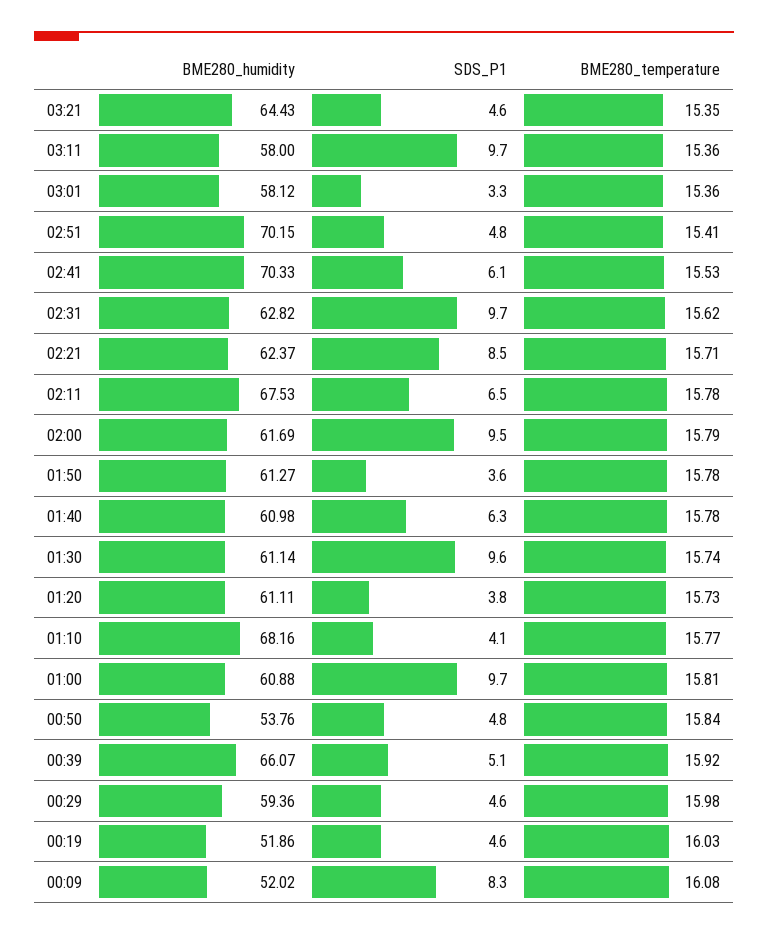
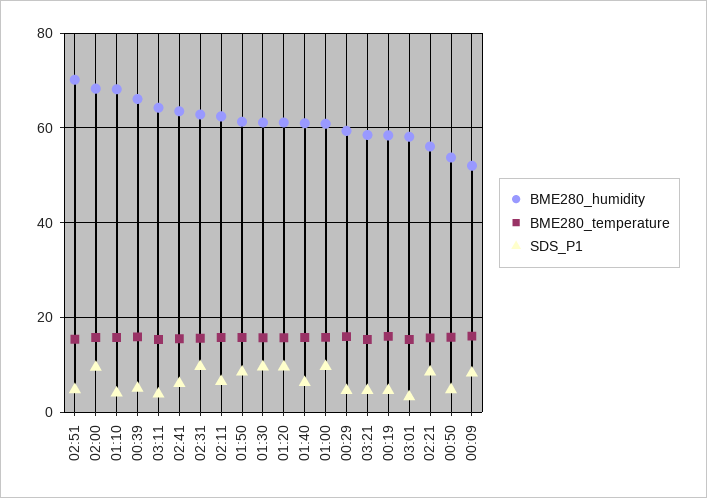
BME280_humidity, 03:21: 64.43 -> 58
BME280_humidity, 03:11: 58 -> 64
SDS_P1, 03:11: 9.7 -> 4
BME280_humidity, 02:41: 70.33 -> 64
BME280_humidity, 02:21: 62.37 -> 56
BME280_humidity, 02:11: 67.53 -> 62
BME280_humidity, 02:00: 61.69 -> 68
SDS_P1, 01:50: 3.6 -> 8
SDS_P1, 01:20: 3.8 -> 10
BME280_humidity, 00:19: 51.86 -> 58

